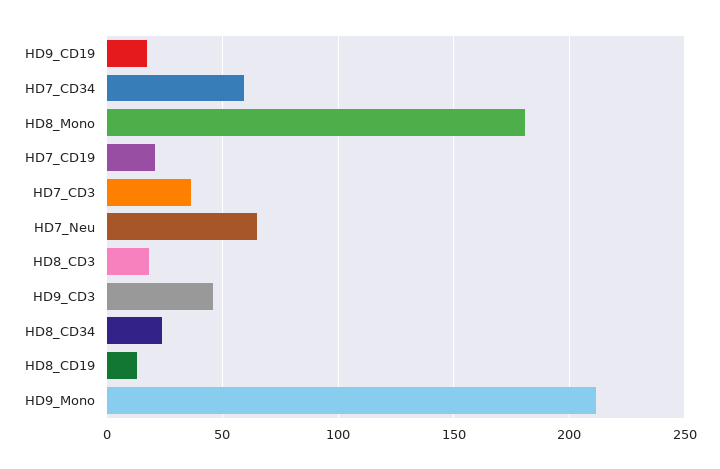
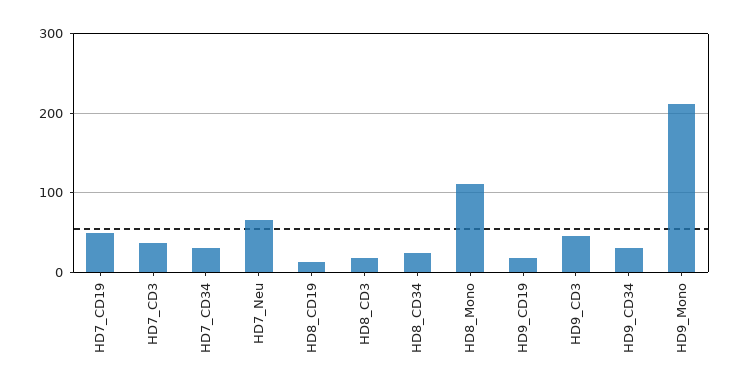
HD7_CD34: 60 -> 30
HD8_Mono: 180 -> 110
HD7_CD19: 20 -> 50
HD9_CD34: none -> 30

